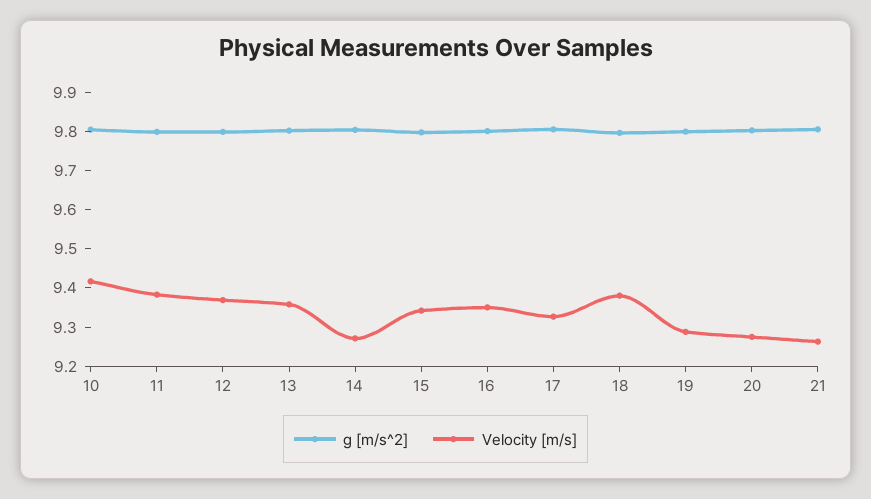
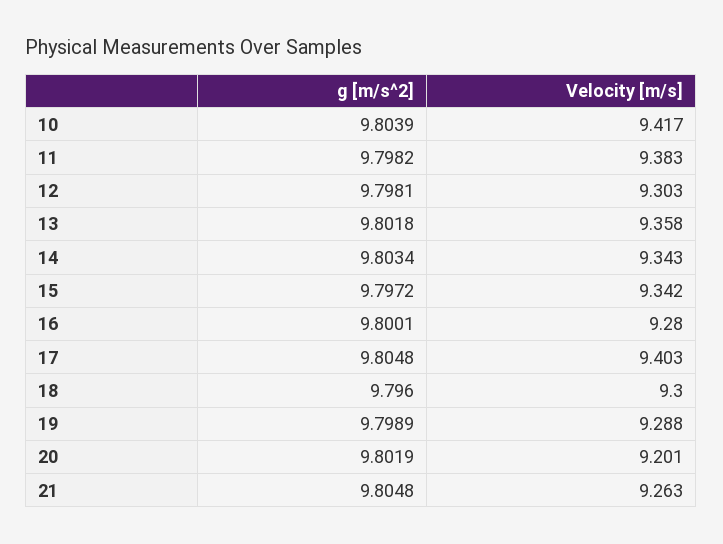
Velocity [m/s], 12: 9.375 -> 9.303
Velocity [m/s], 14: 9.275 -> 9.343
Velocity [m/s], 16: 9.35 -> 9.28
Velocity [m/s], 17: 9.325 -> 9.403
Velocity [m/s], 18: 9.375 -> 9.3
Velocity [m/s], 20: 9.275 -> 9.201

